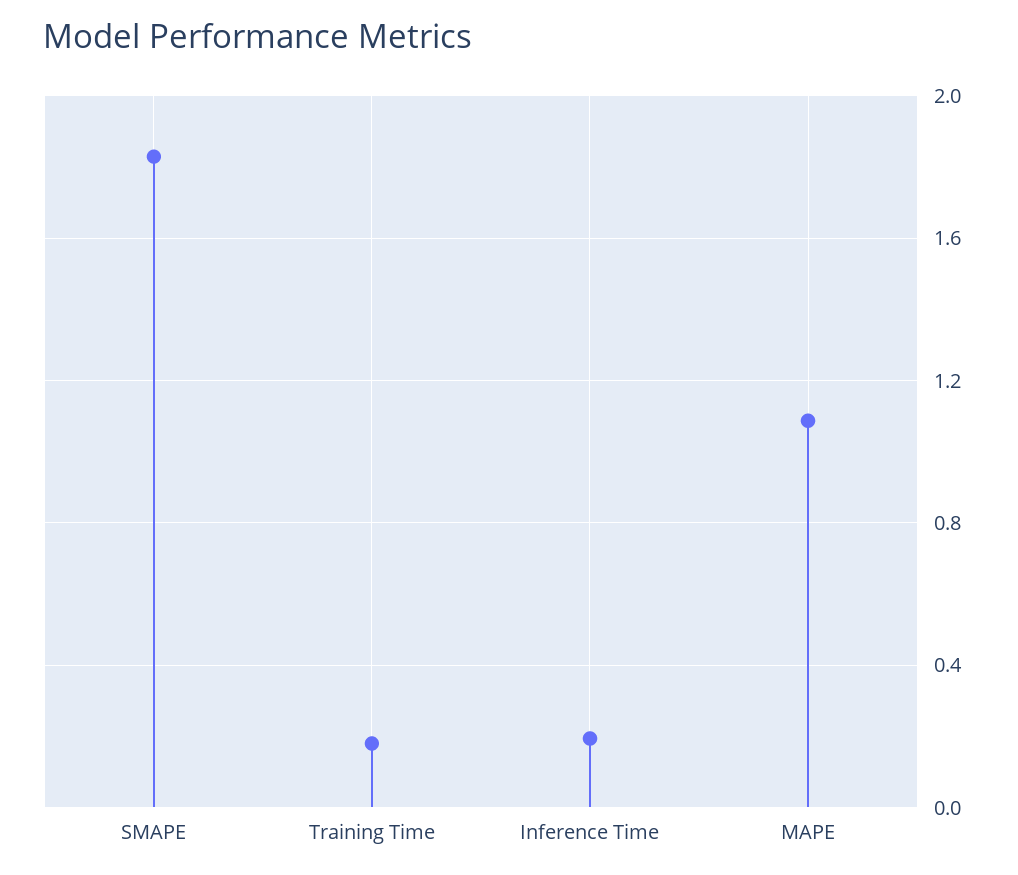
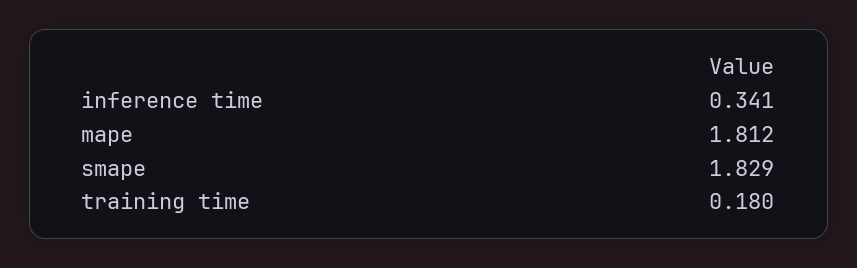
Inference Time: 0.2 -> 0.341
MAPE: 1.1 -> 1.812

